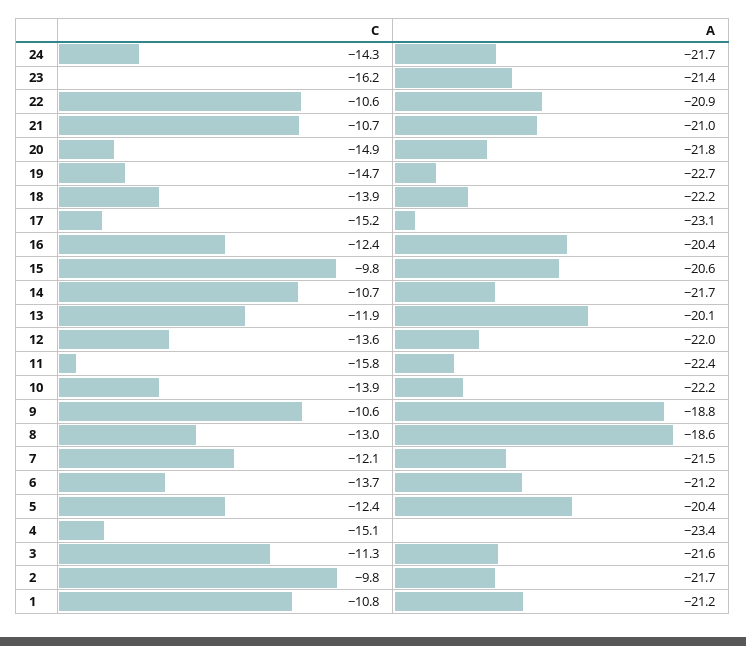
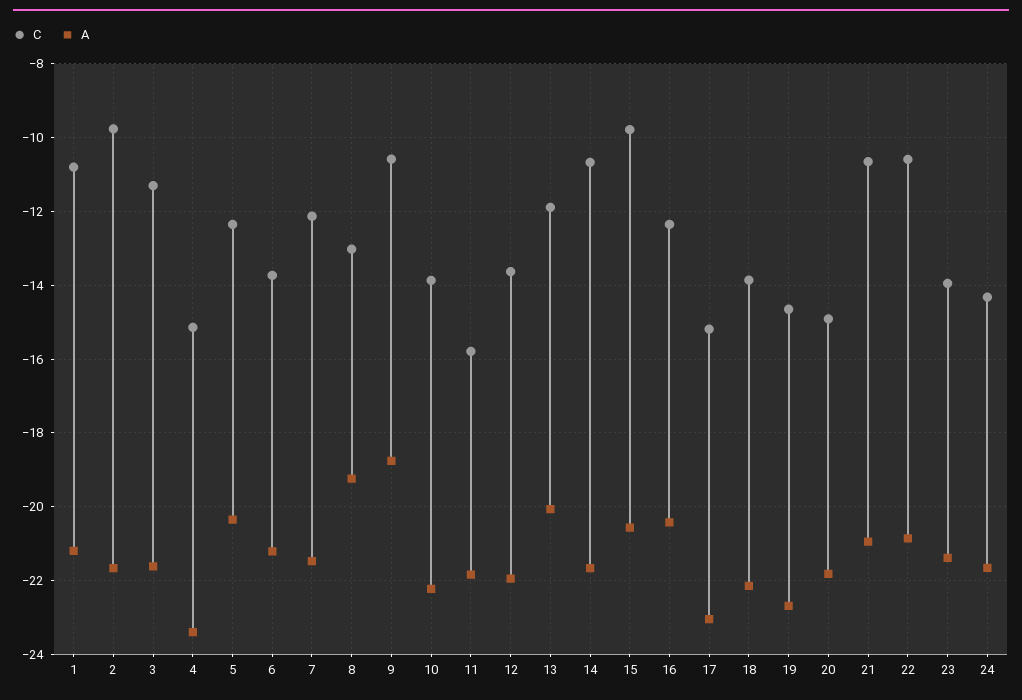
C, 23: -16.2 -> -14
A, 11: -22.4 -> -21.8
A, 8: -18.6 -> -19.2

